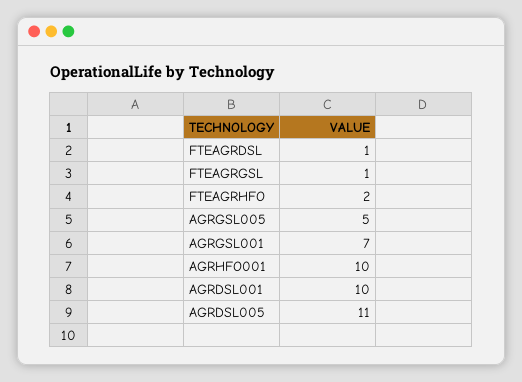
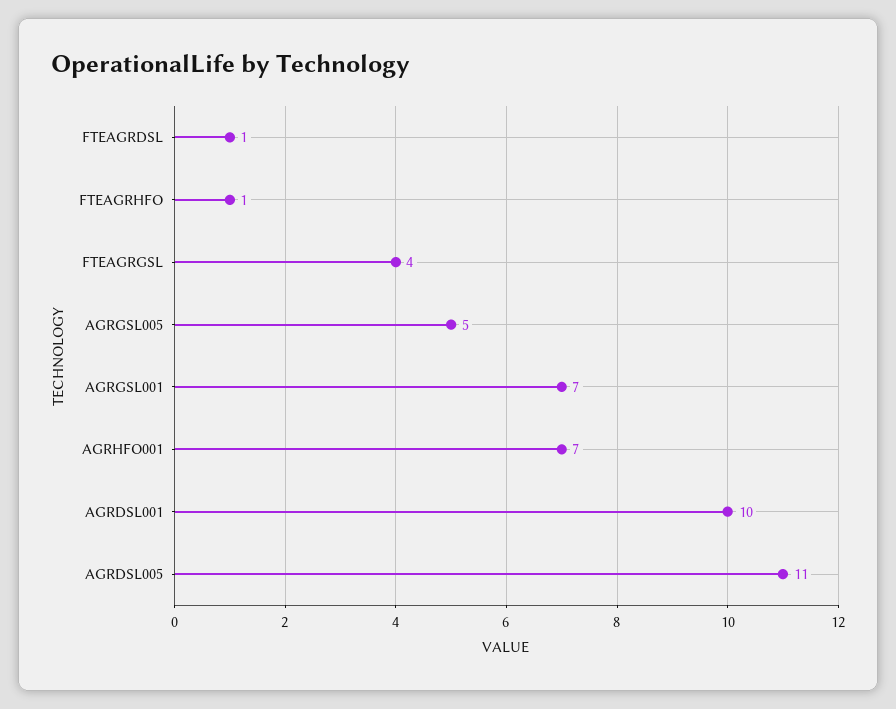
FTEAGRGSL: 1 -> 4
FTEAGRHFO: 2 -> 1
AGRHFO001: 10 -> 7

